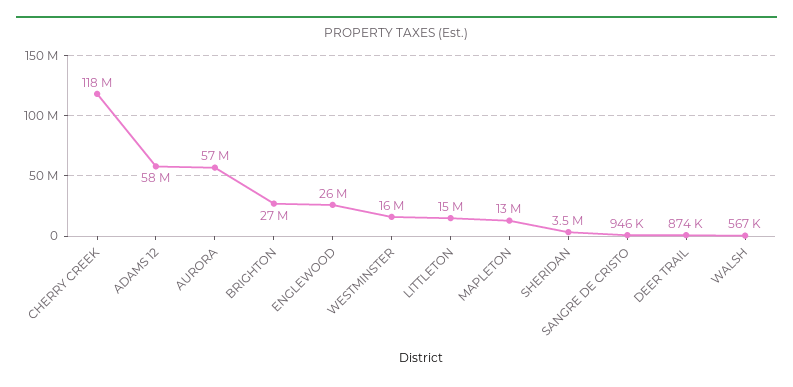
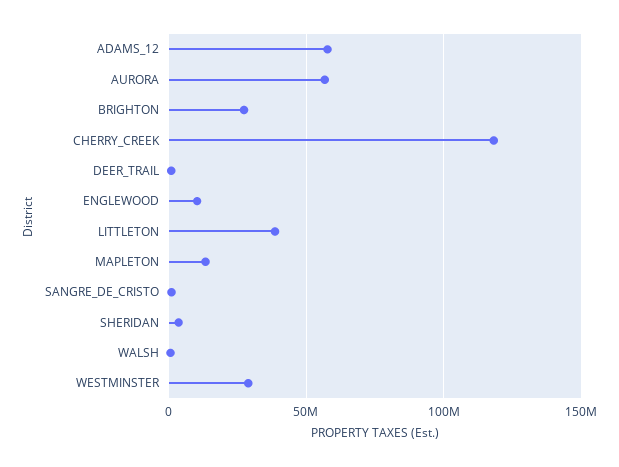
ENGLEWOOD: 26000000 -> 10000000
WESTMINSTER: 16000000 -> 30000000
LITTLETON: 15000000 -> 40000000

